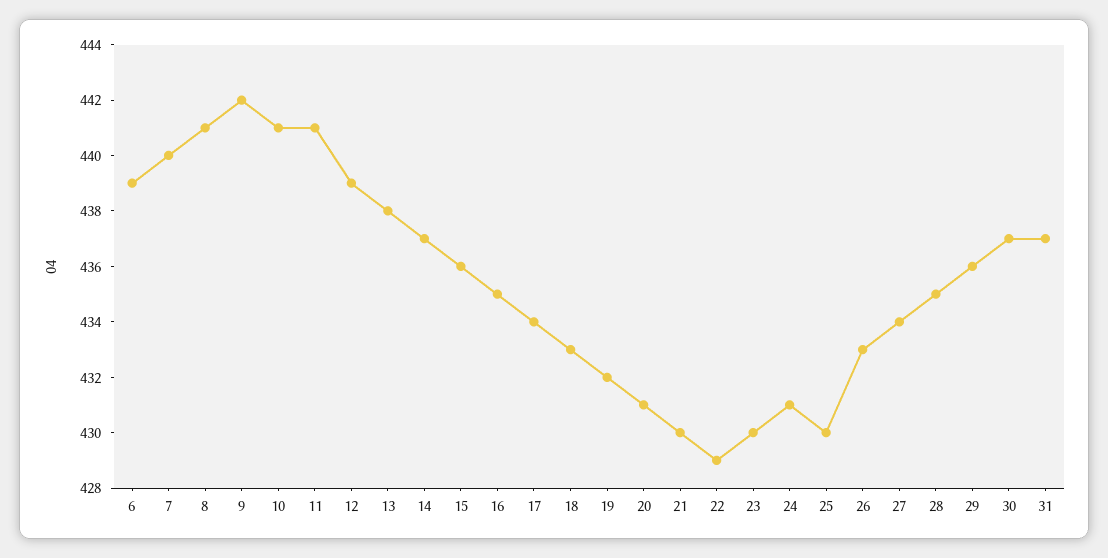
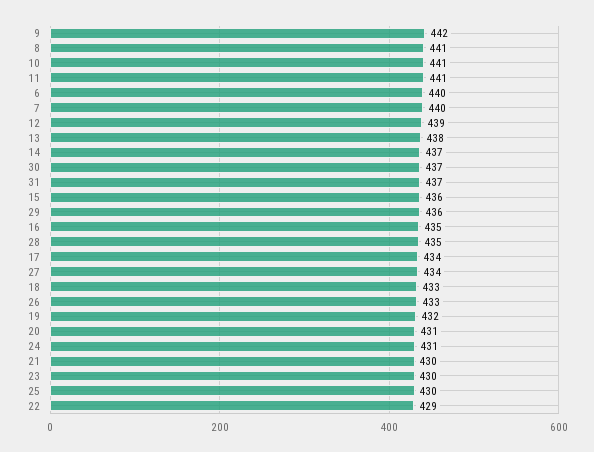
6: 439 -> 440

